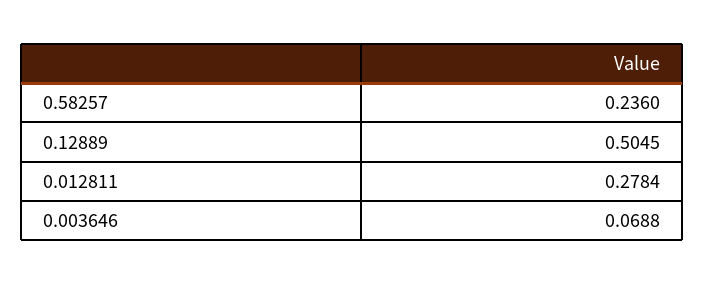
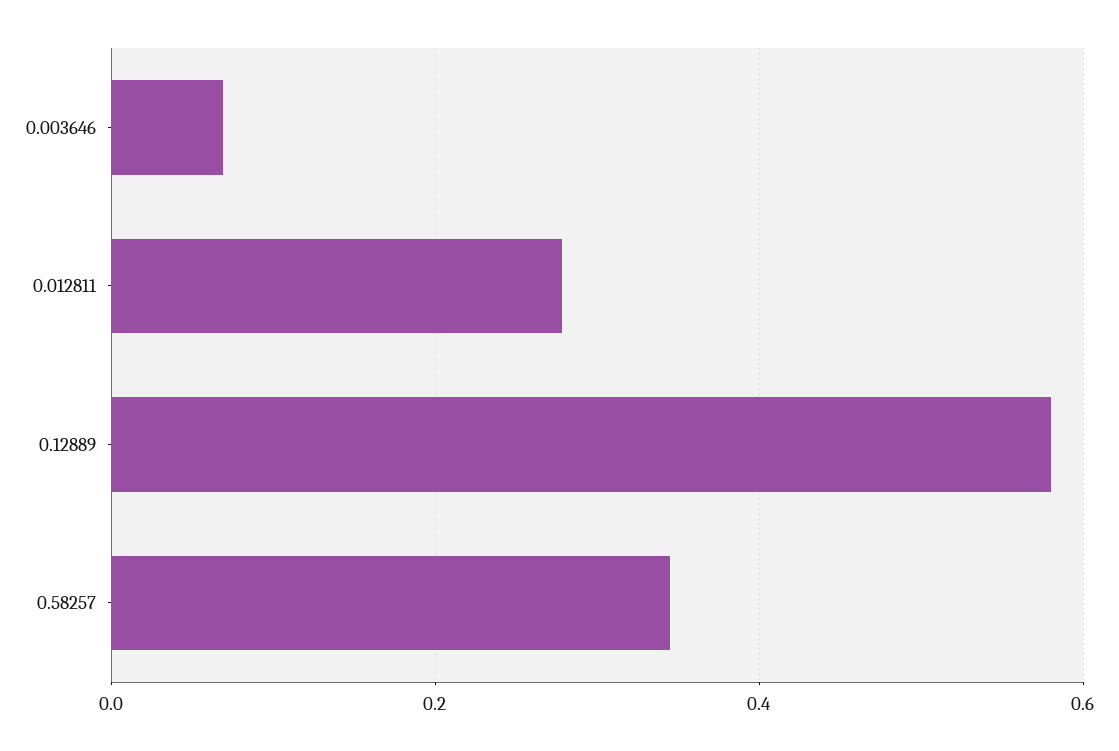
0.58257: 0.236 -> 0.34
0.12889: 0.5045 -> 0.58

